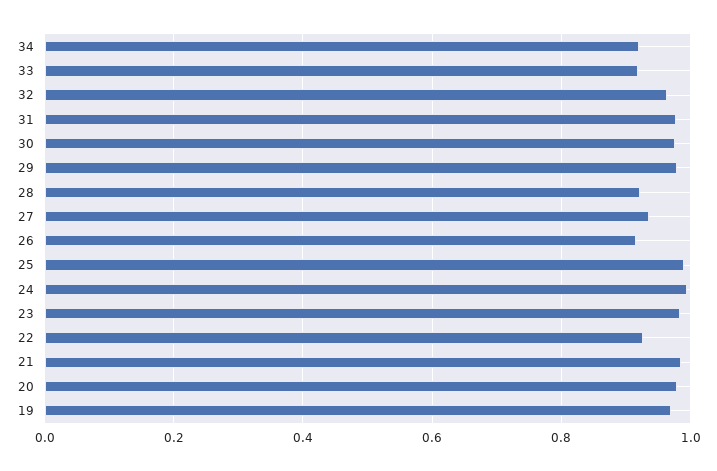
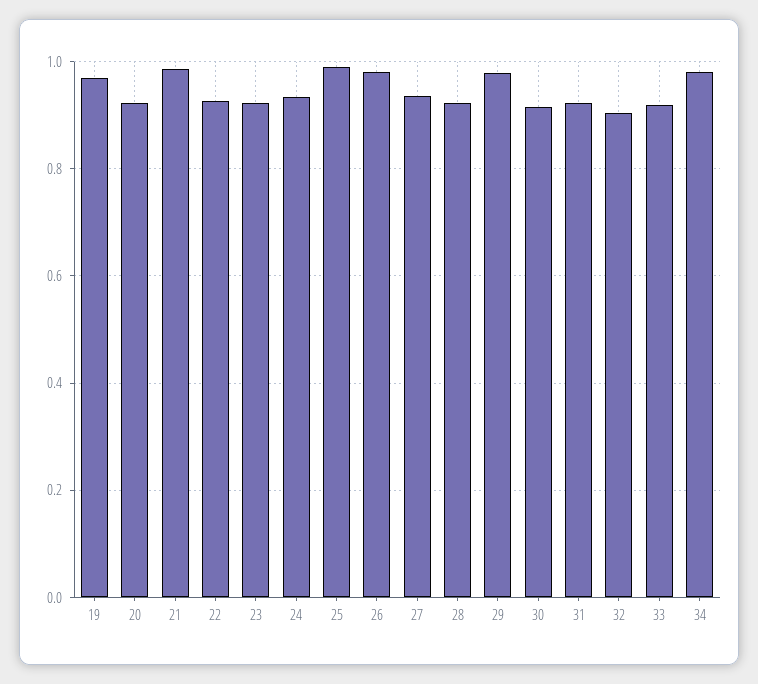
34: 0.92 -> 0.98
32: 0.96 -> 0.9
31: 0.98 -> 0.92
30: 0.98 -> 0.92
26: 0.92 -> 0.98
24: 1 -> 0.94
23: 0.98 -> 0.92
20: 0.98 -> 0.92

